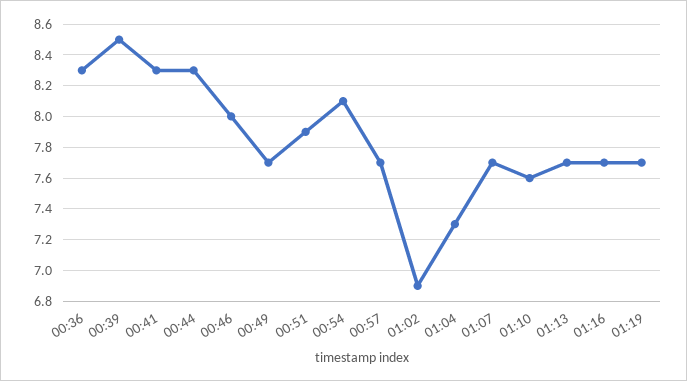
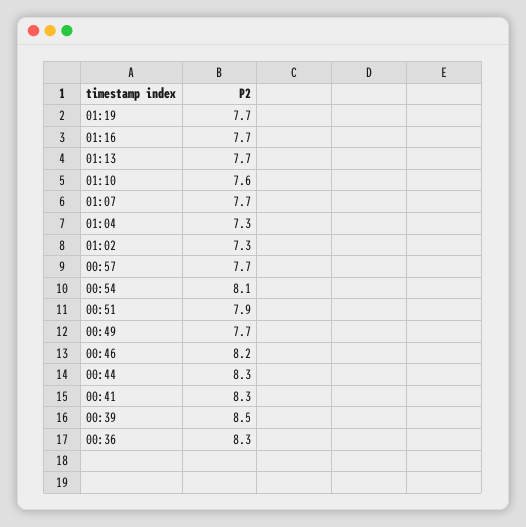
00:46: 8 -> 8.2
01:02: 6.9 -> 7.3

